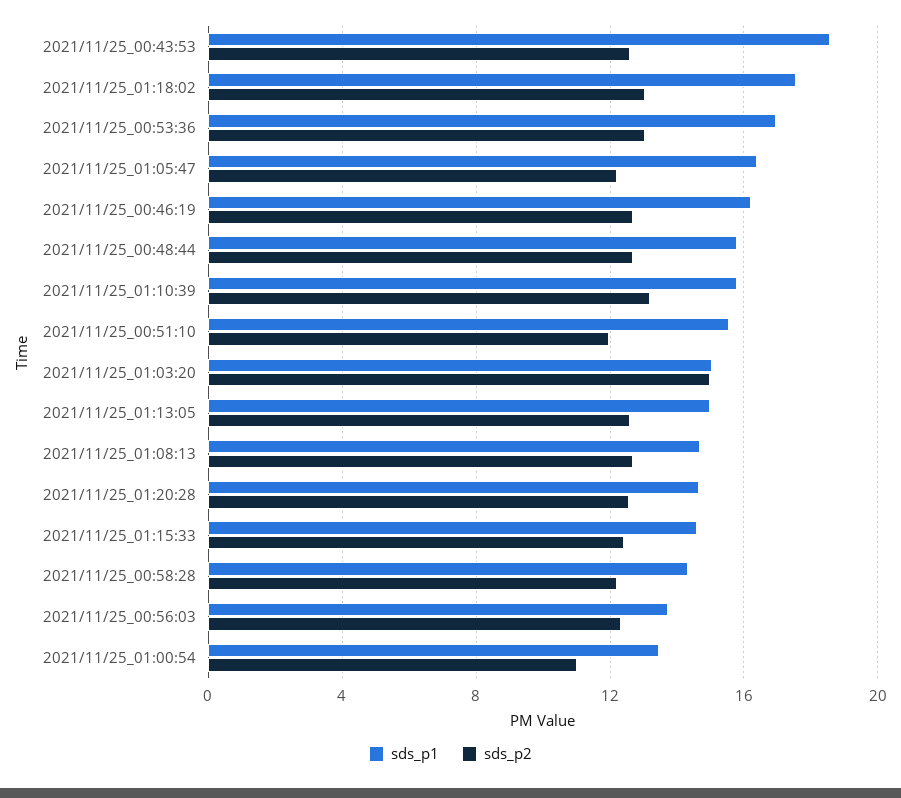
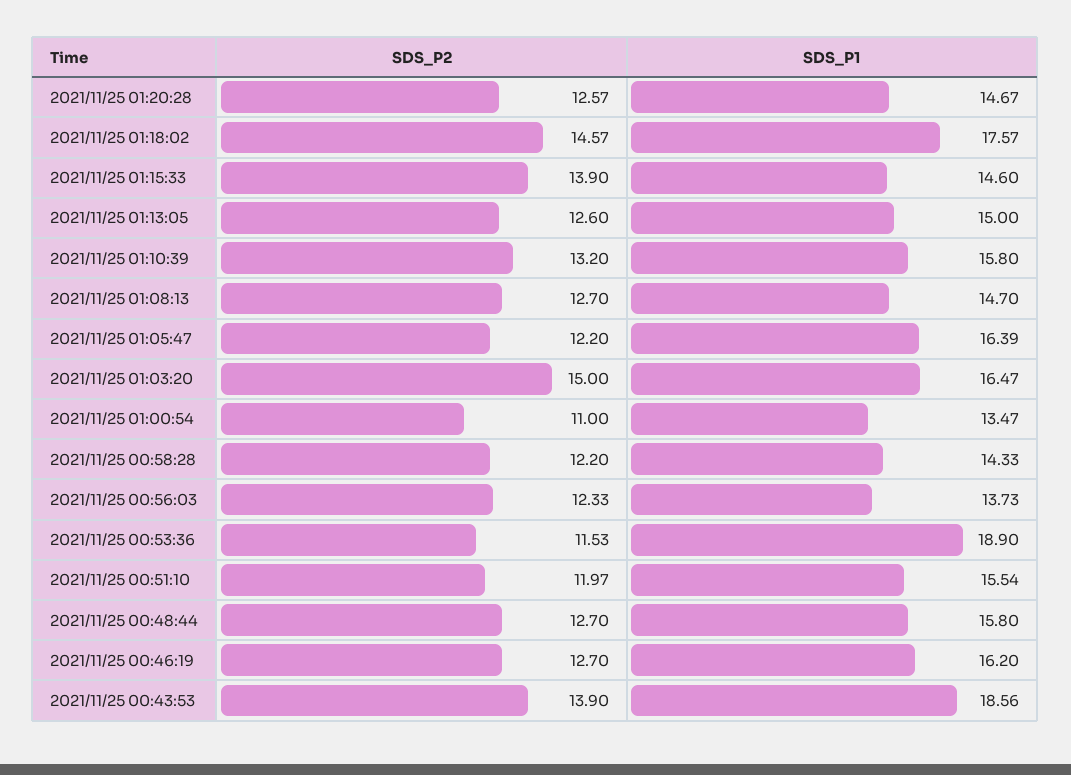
sds_p2, 2021/11/25_00:43:53: 12.5 -> 13.9
sds_p2, 2021/11/25_01:18:02: 13 -> 14.57
sds_p1, 2021/11/25_00:53:36: 17 -> 18.9
sds_p2, 2021/11/25_00:53:36: 13 -> 11.53
sds_p1, 2021/11/25_01:03:20: 15 -> 16.47
sds_p2, 2021/11/25_01:15:33: 12.5 -> 13.9

